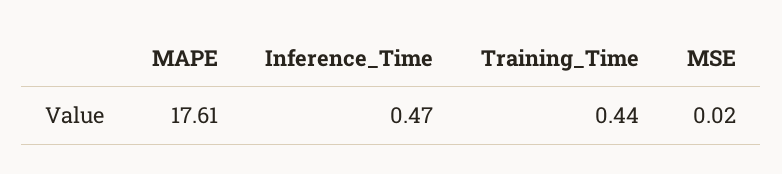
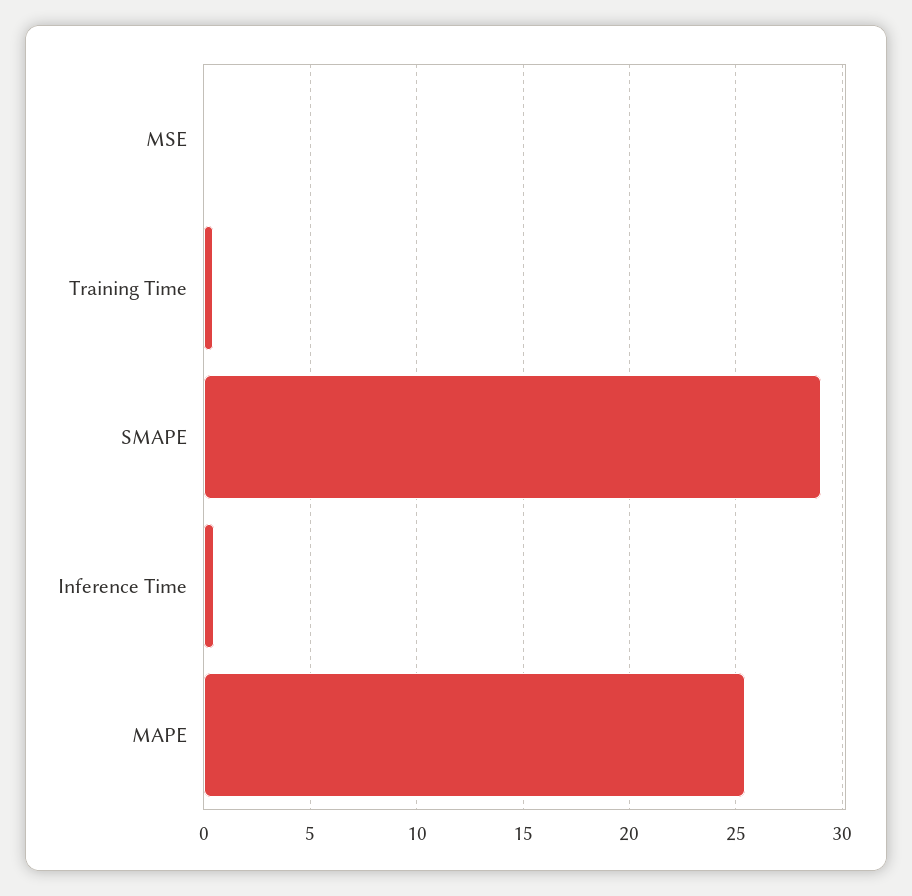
MAPE: 17.61 -> 25.5
SMAPE: none -> 29

